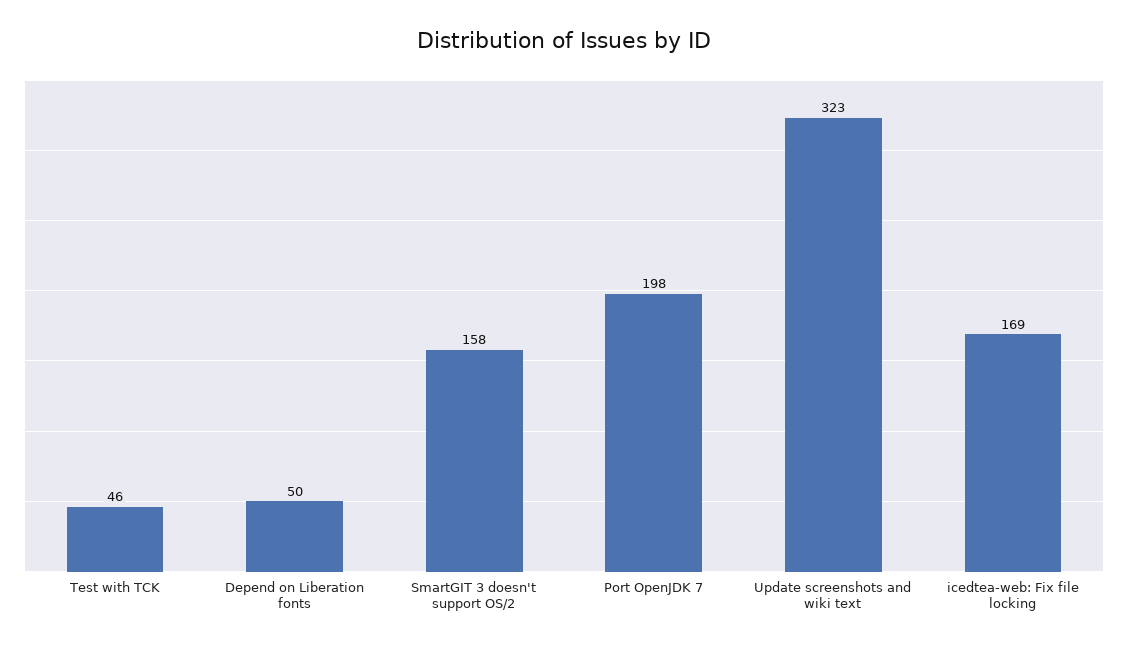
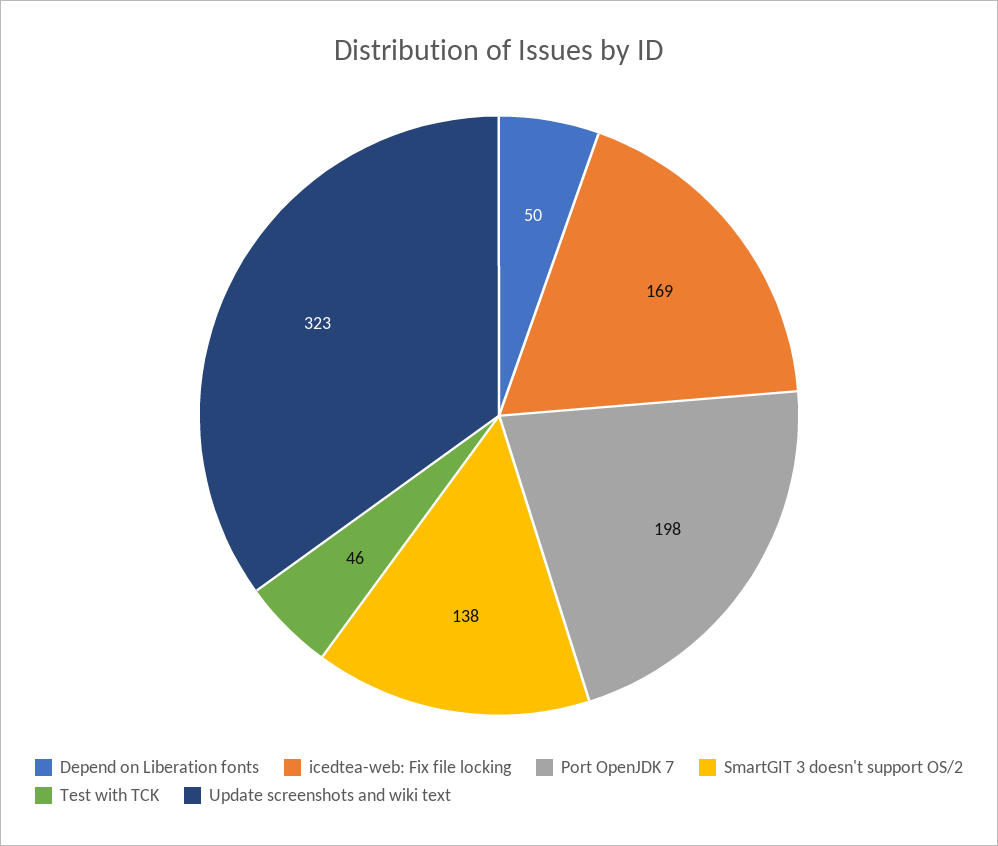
SmartGIT 3 doesn't support OS/2: 158 -> 138

